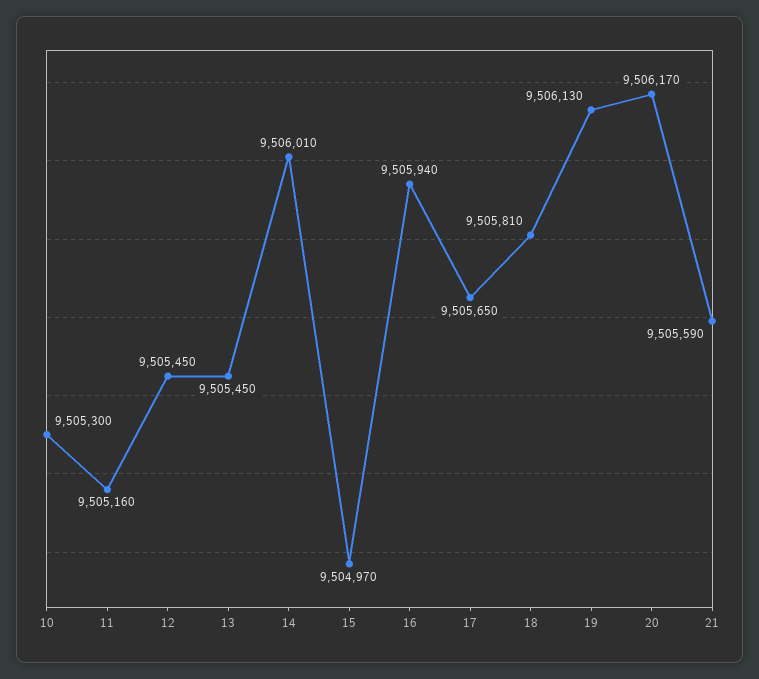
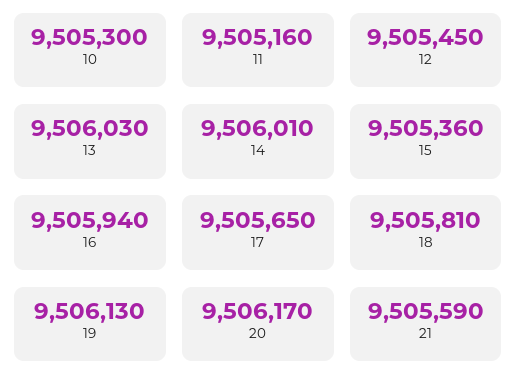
13: 9505450 -> 9506030
15: 9504970 -> 9505360

